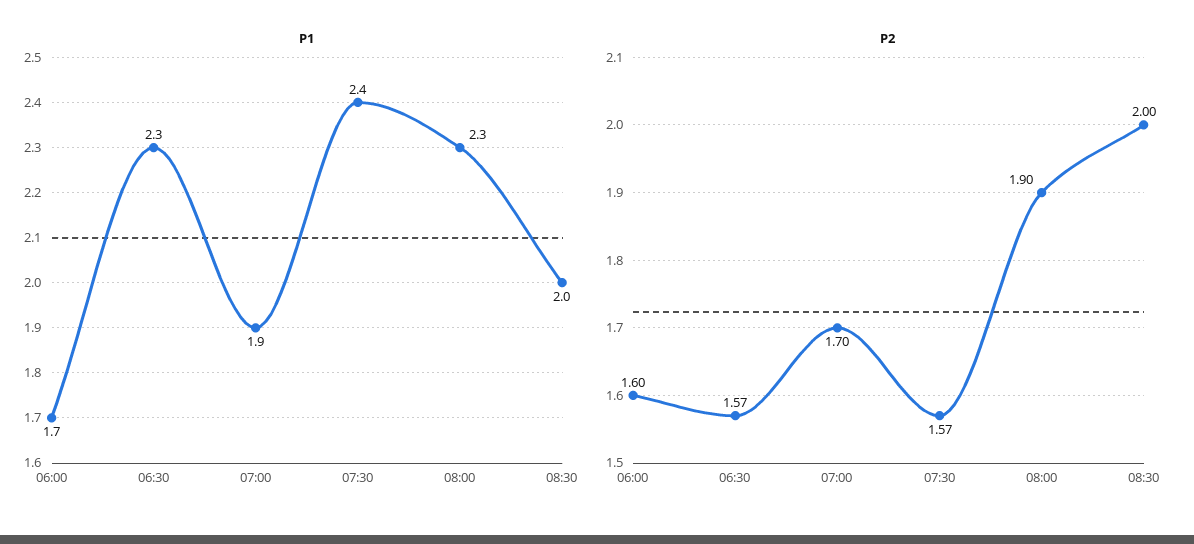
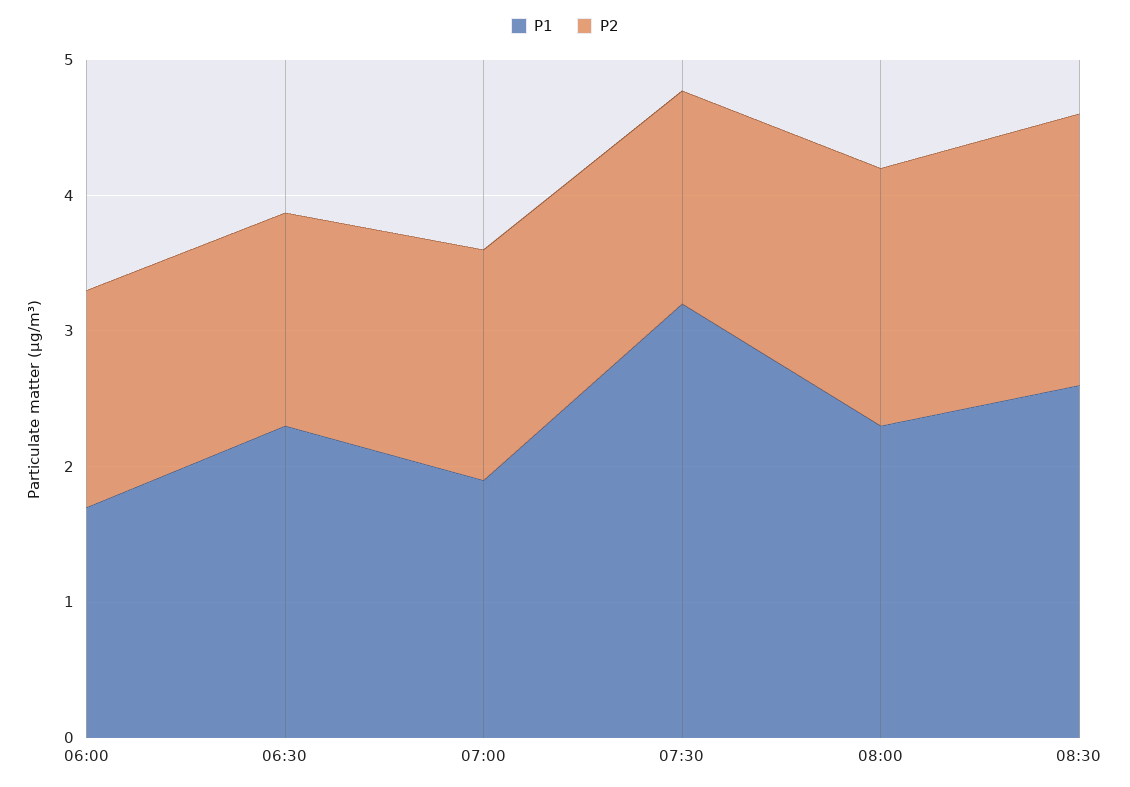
P1, 07:30: 2.4 -> 3.2
P1, 08:30: 2 -> 2.6

